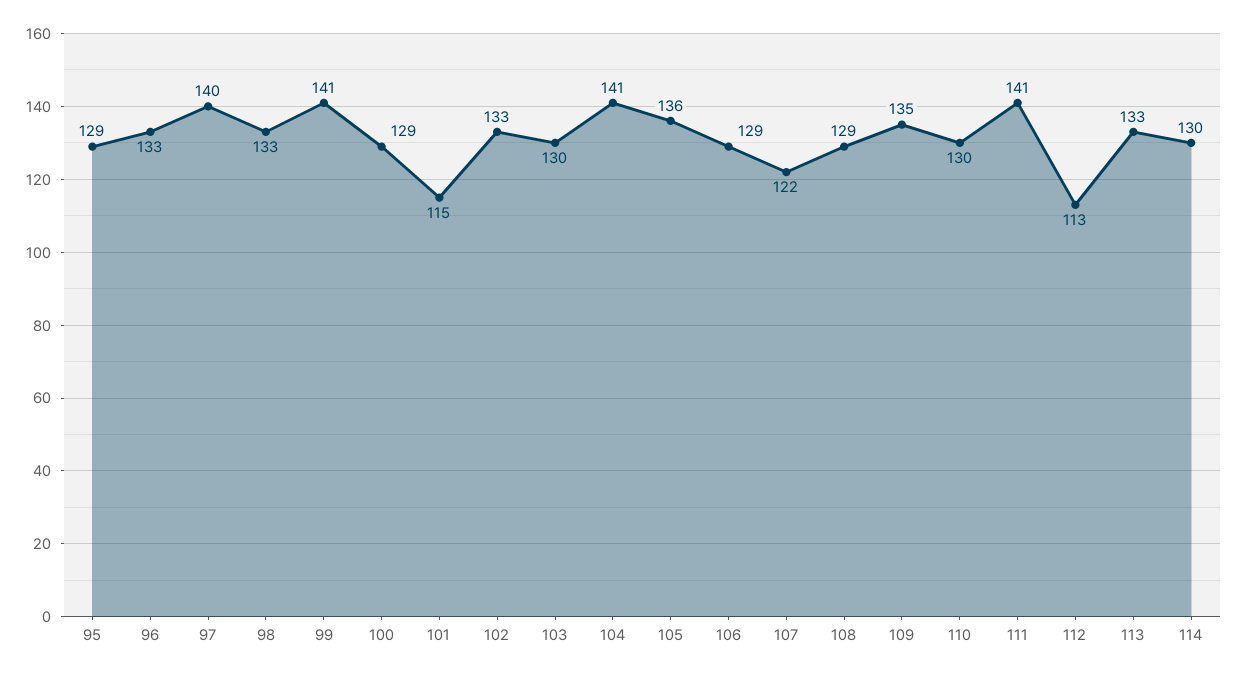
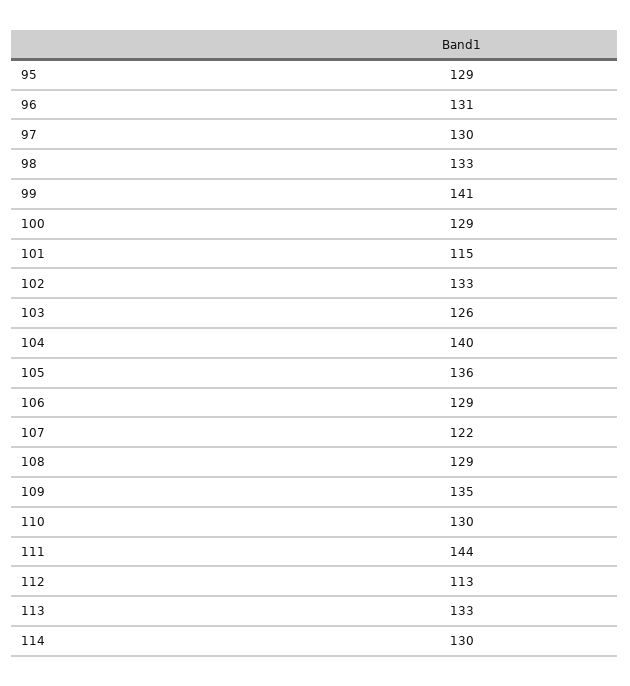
96: 133 -> 131
97: 140 -> 130
103: 130 -> 126
104: 141 -> 140
111: 141 -> 144

